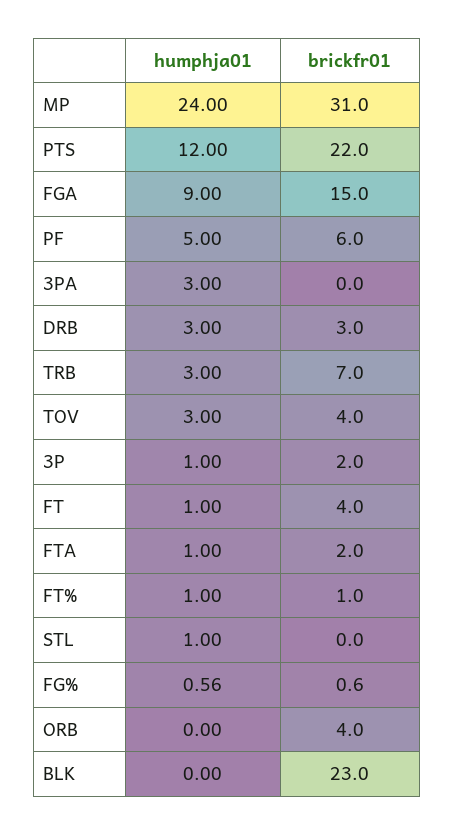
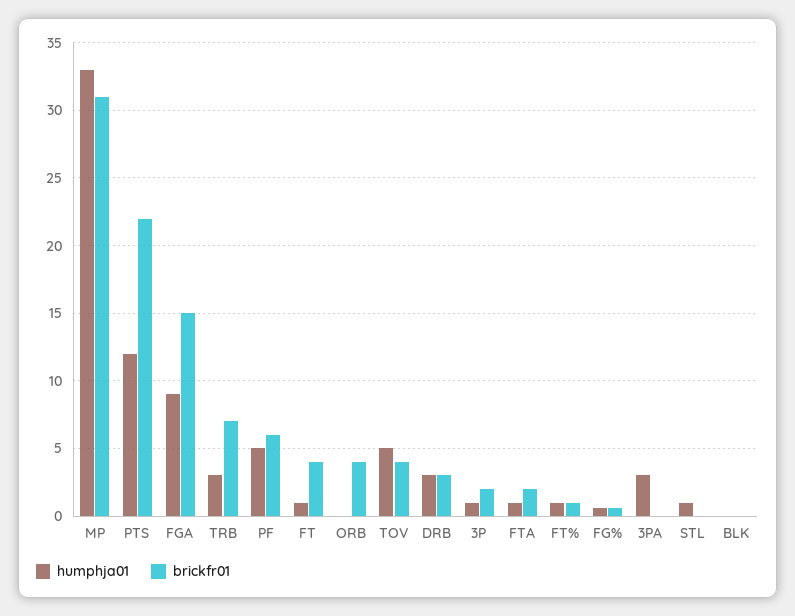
humphja01, MP: 24 -> 33
humphja01, TOV: 3 -> 5
brickfr01, BLK: 23 -> 0

